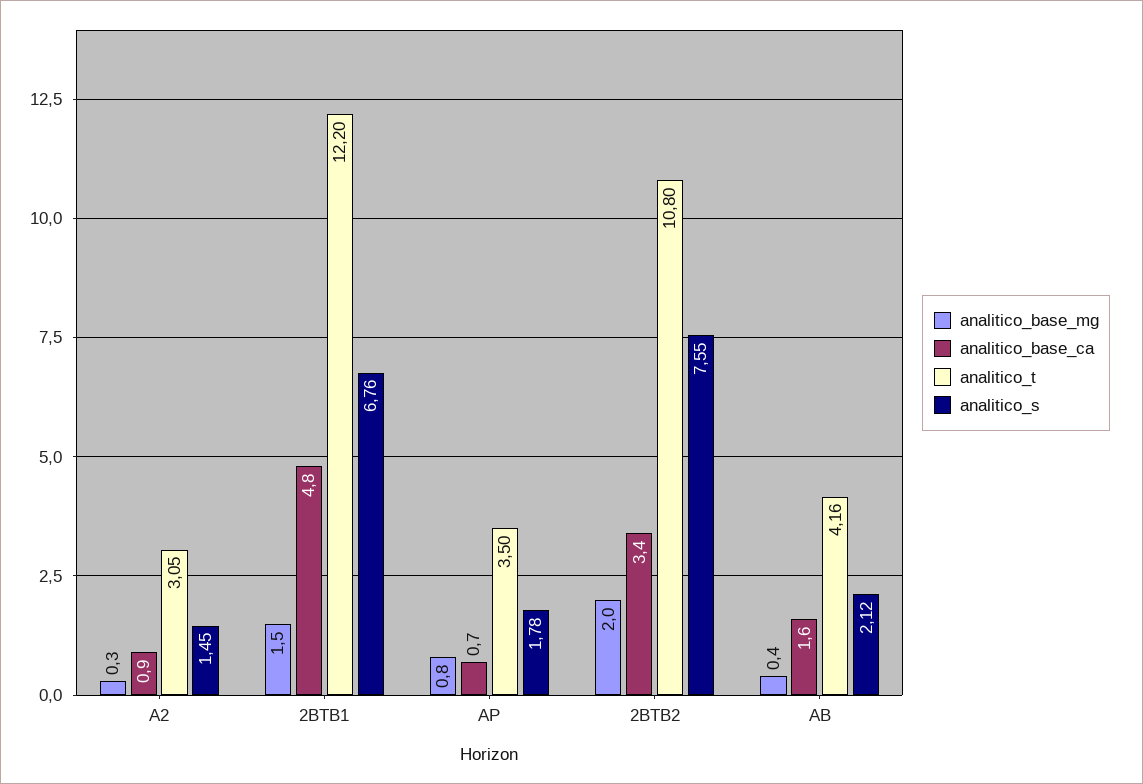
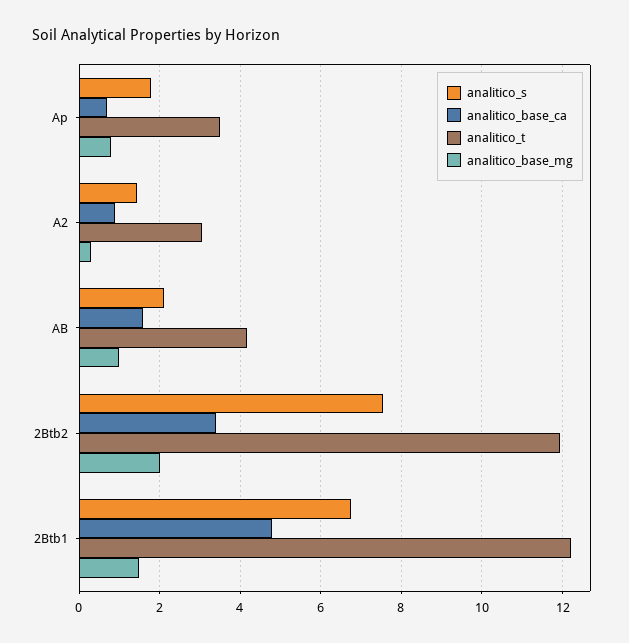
analitico_t, 2BTB2: 10.8 -> 12
analitico_base_mg, AB: 0.4 -> 1

